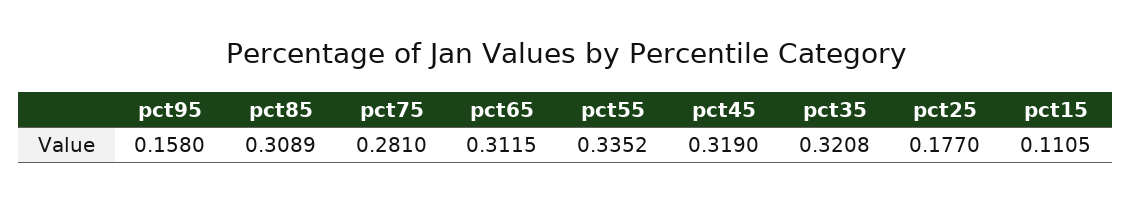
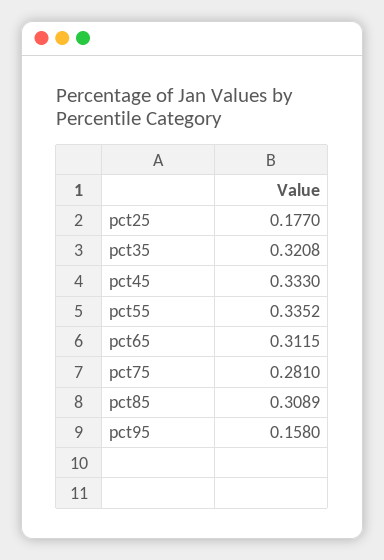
pct45: 0.319 -> 0.333
pct15: 0.1105 -> none

